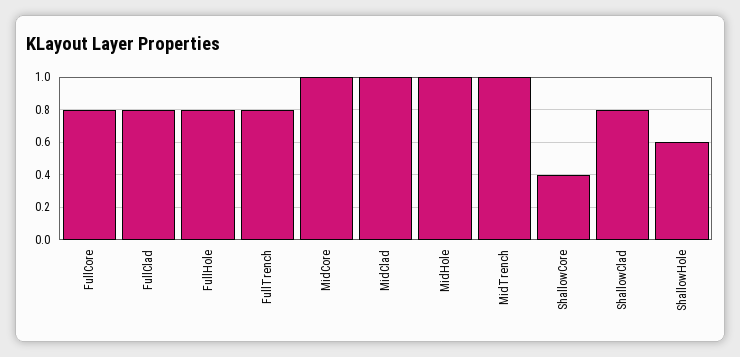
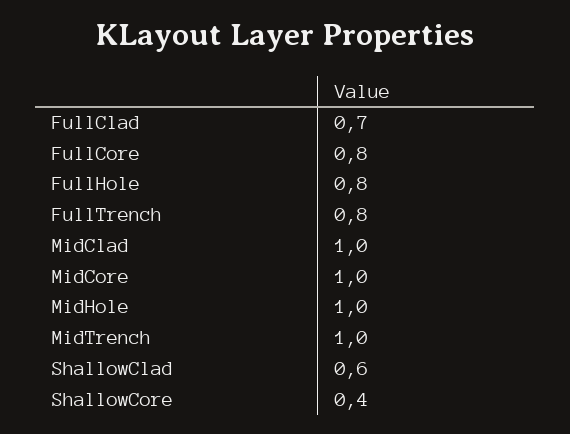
FullClad: 0.8 -> 0.7
ShallowClad: 0.8 -> 0.6
ShallowHole: 0.6 -> none

